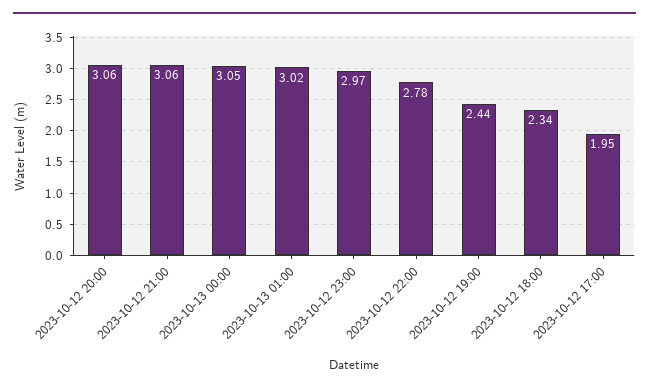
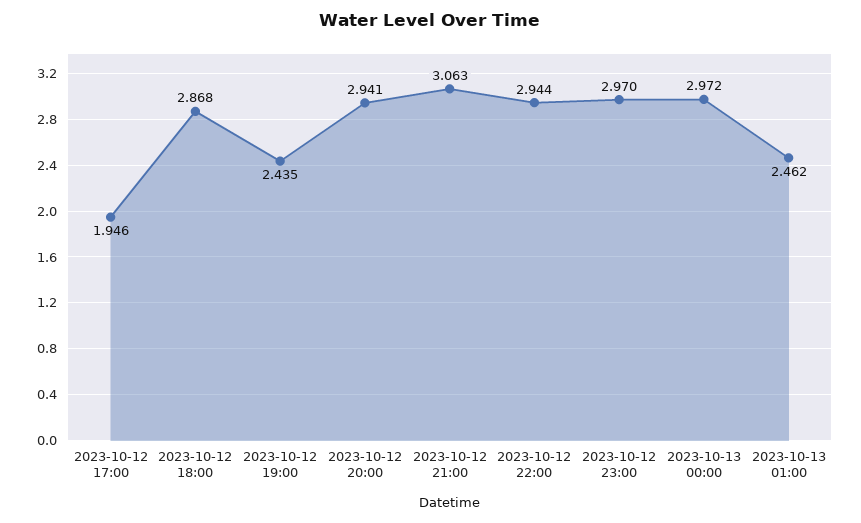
2023-10-12 20:00: 3.06 -> 2.941
2023-10-13 00:00: 3.05 -> 2.972
2023-10-13 01:00: 3.02 -> 2.462
2023-10-12 22:00: 2.78 -> 2.944
2023-10-12 18:00: 2.34 -> 2.868

